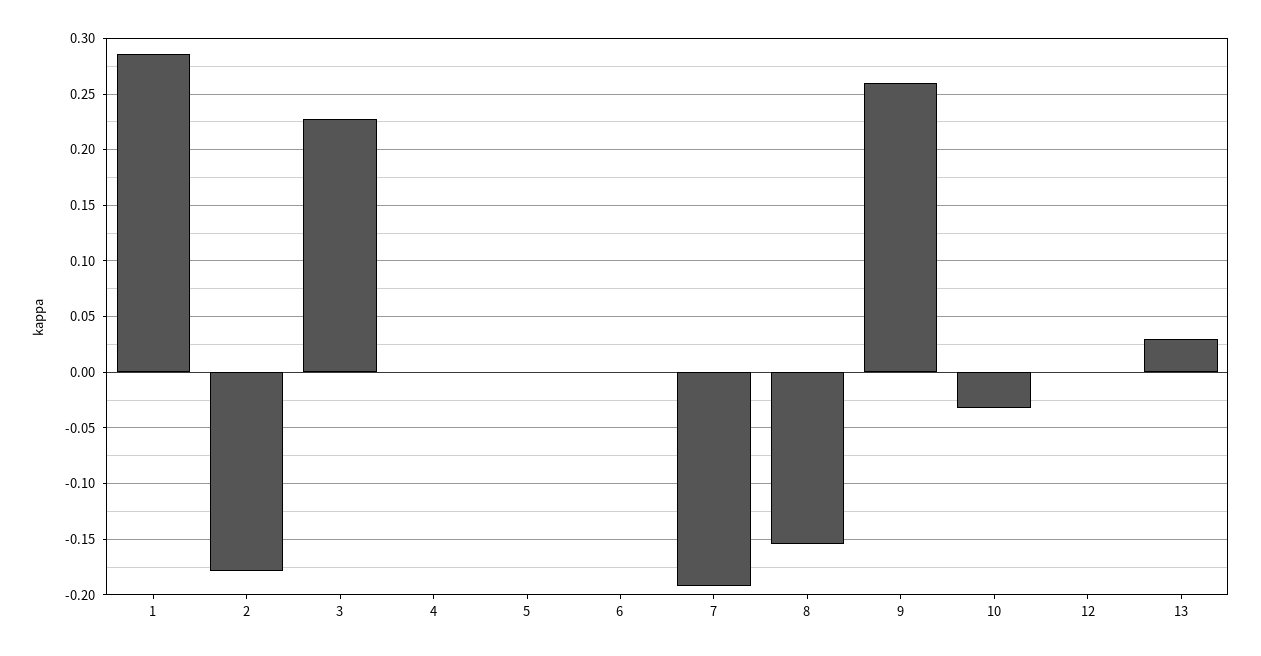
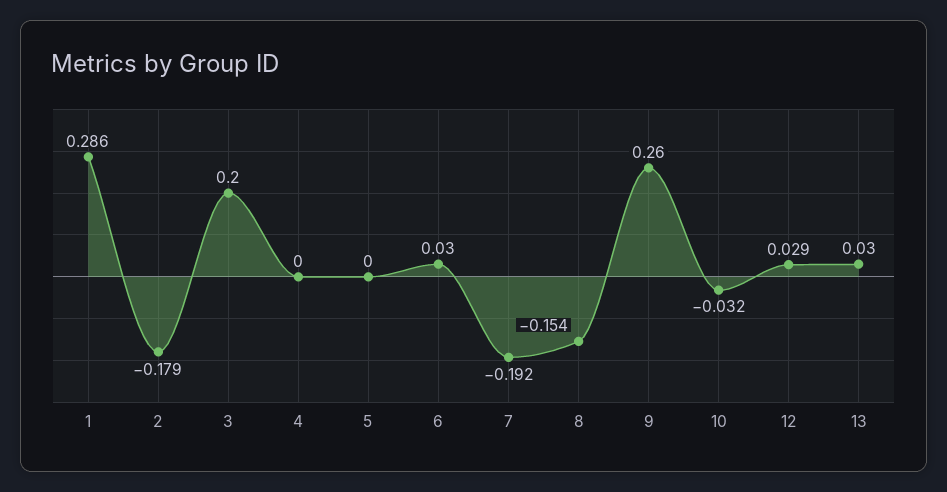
3: 0.23 -> 0.2
6: 0 -> 0.03
12: 0 -> 0.029

